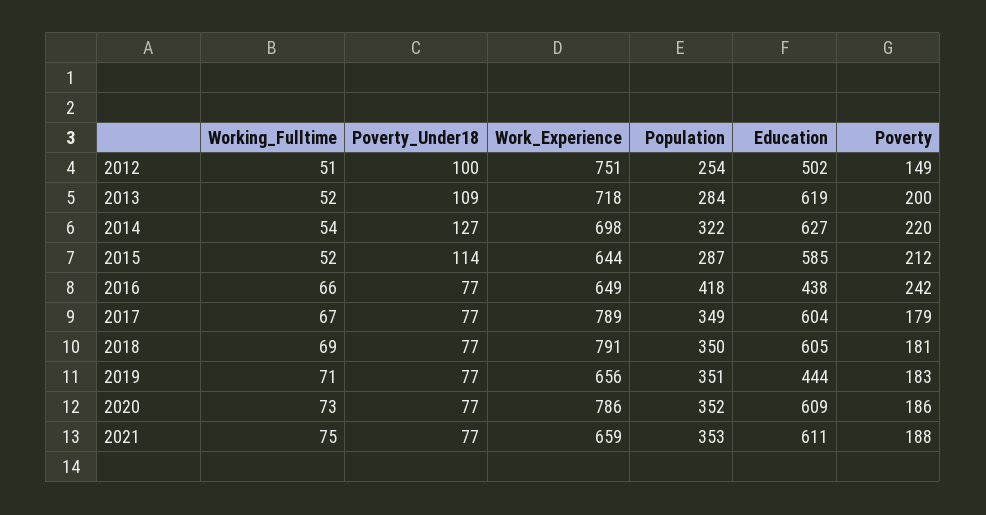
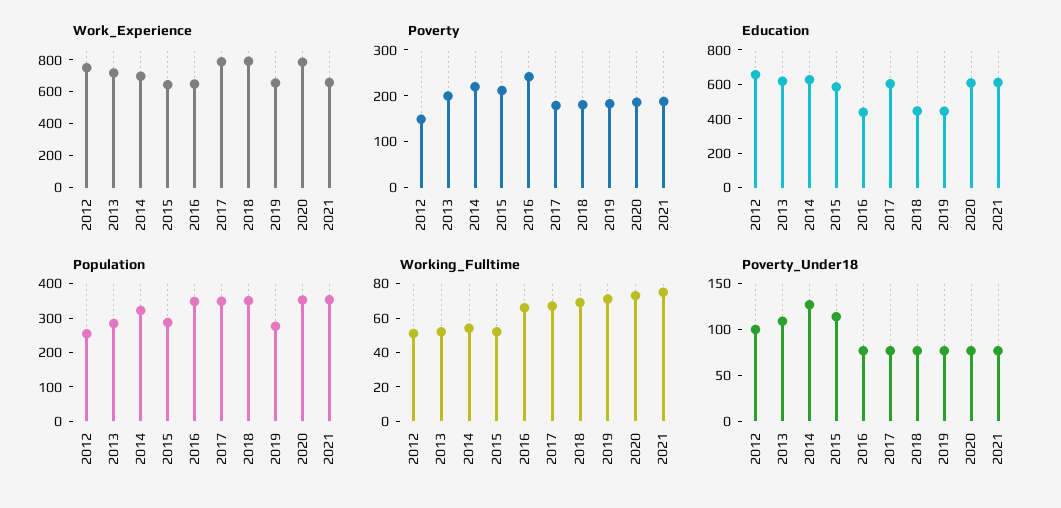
Education, 2012: 502 -> 650
Population, 2016: 418 -> 350
Education, 2018: 605 -> 450
Population, 2019: 351 -> 275

